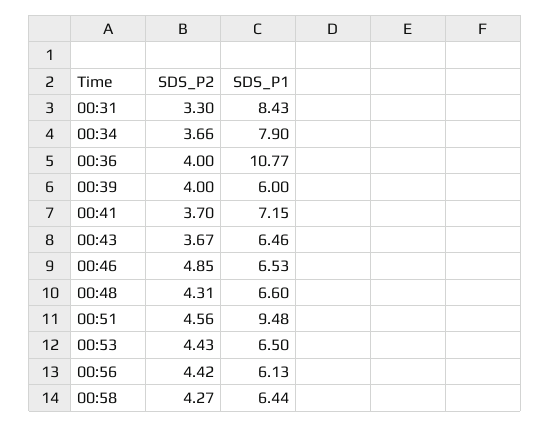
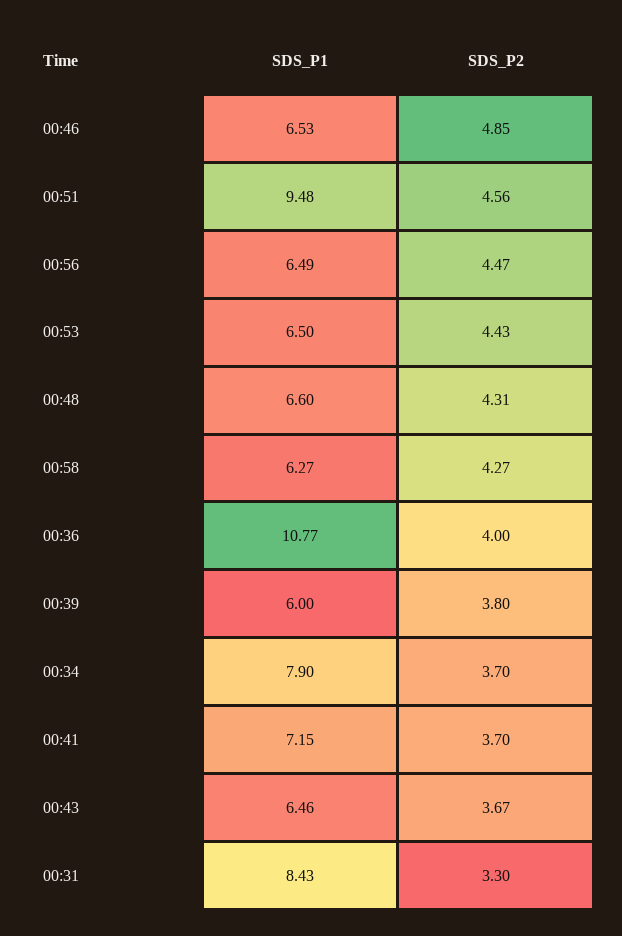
SDS_P2, 00:34: 3.66 -> 3.7
SDS_P2, 00:39: 4 -> 3.8
SDS_P2, 00:56: 4.42 -> 4.47
SDS_P1, 00:56: 6.13 -> 6.49
SDS_P1, 00:58: 6.44 -> 6.27

